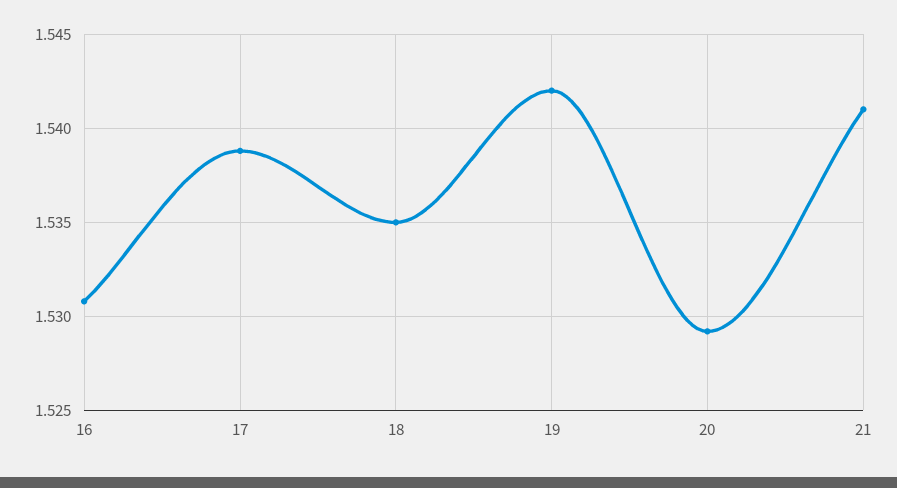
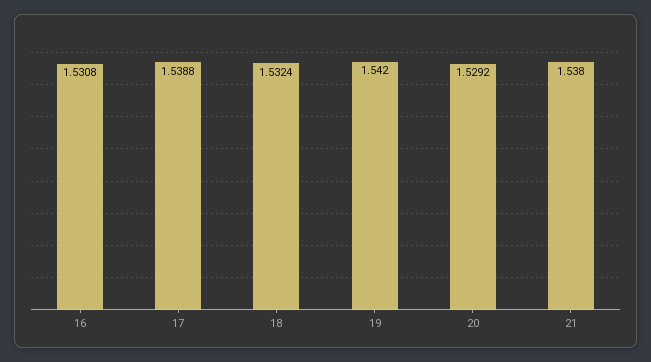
18: 1.535 -> 1.5324
21: 1.541 -> 1.538

